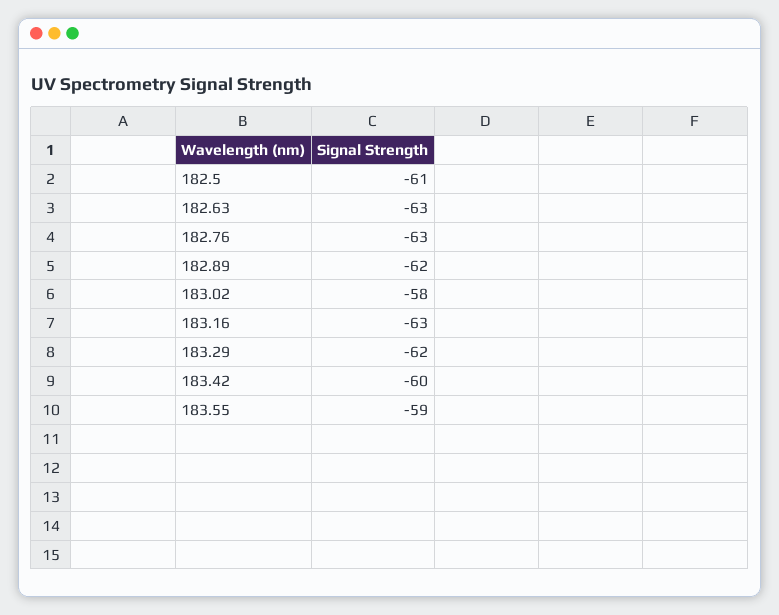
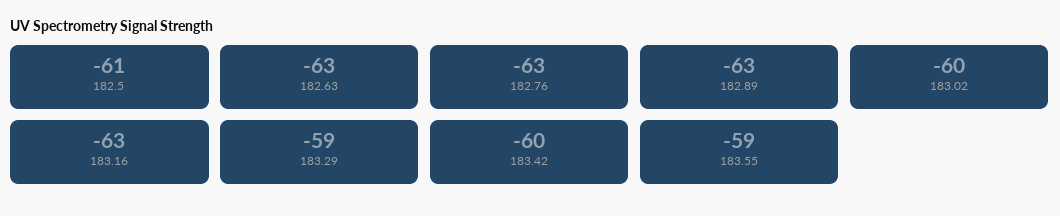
182.89: -62 -> -63
183.02: -58 -> -60
183.29: -62 -> -59

